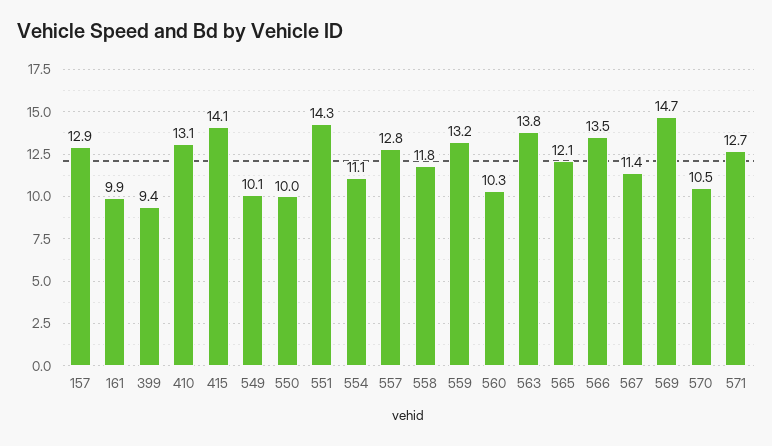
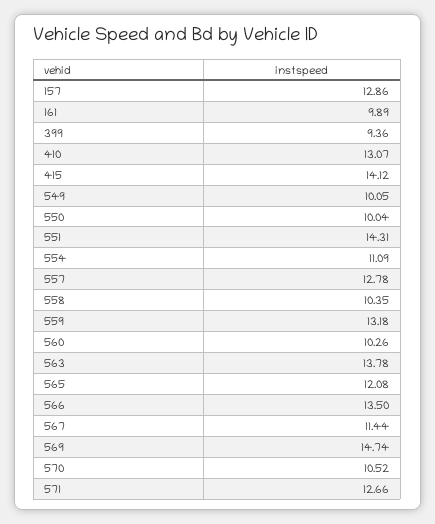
558: 11.8 -> 10.35

